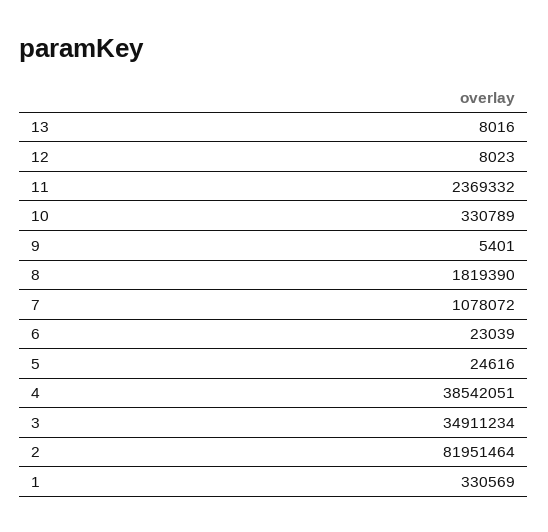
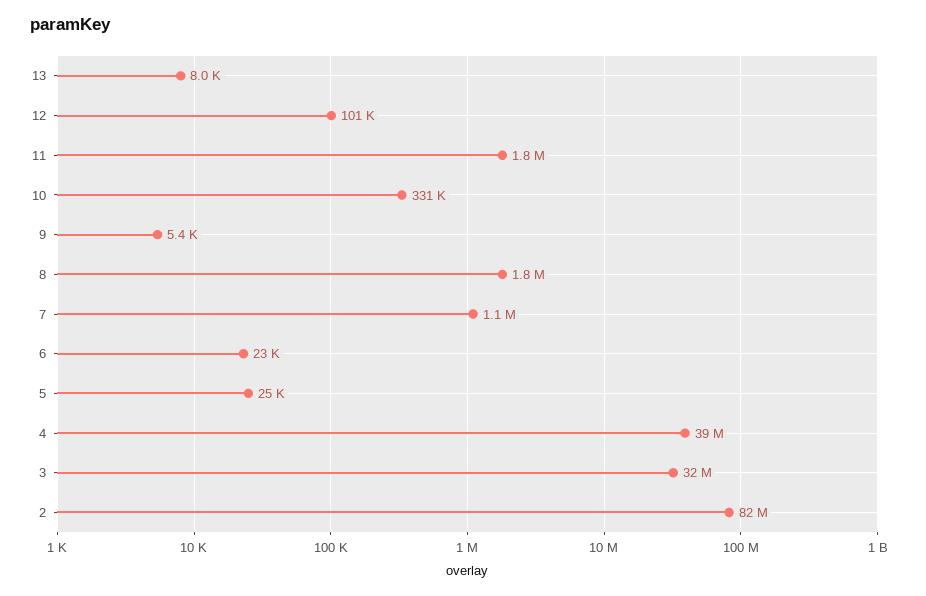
12: 8023 -> 101000
11: 2369332 -> 1800000
3: 34911234 -> 32000000
1: 330569 -> none

